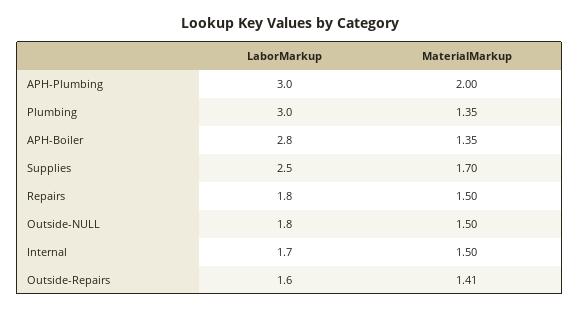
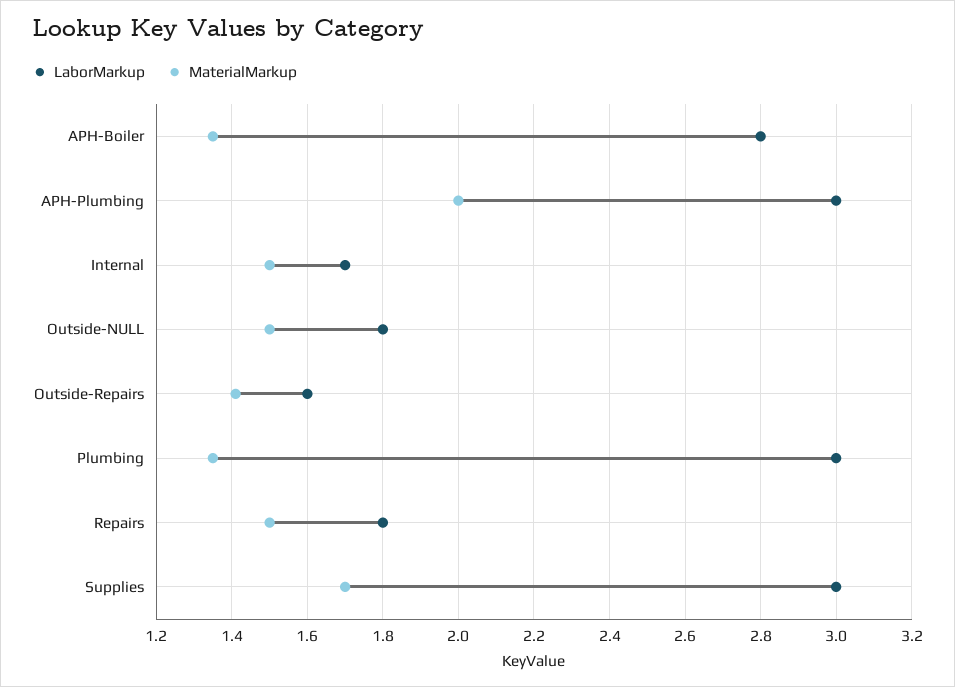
LaborMarkup, Supplies: 2.5 -> 3

